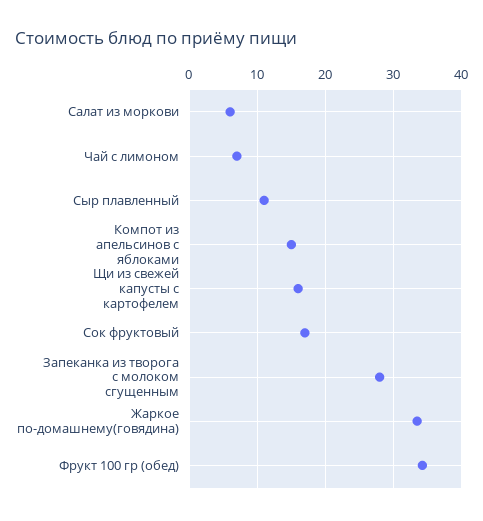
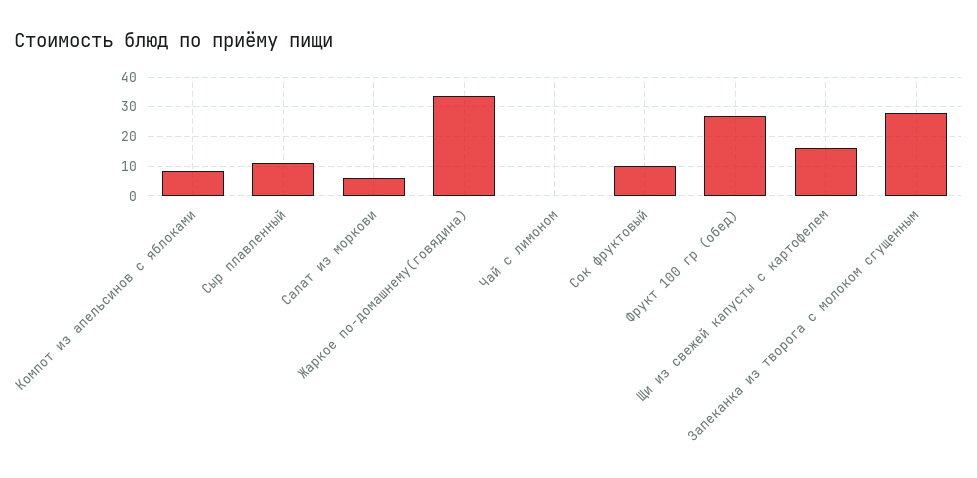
Чай с лимоном: 7 -> 0
Компот из апельсинов с яблоками: 15 -> 7.5
Сок фруктовый: 17 -> 10
Фрукт 100 гр (обед): 34 -> 27.5

